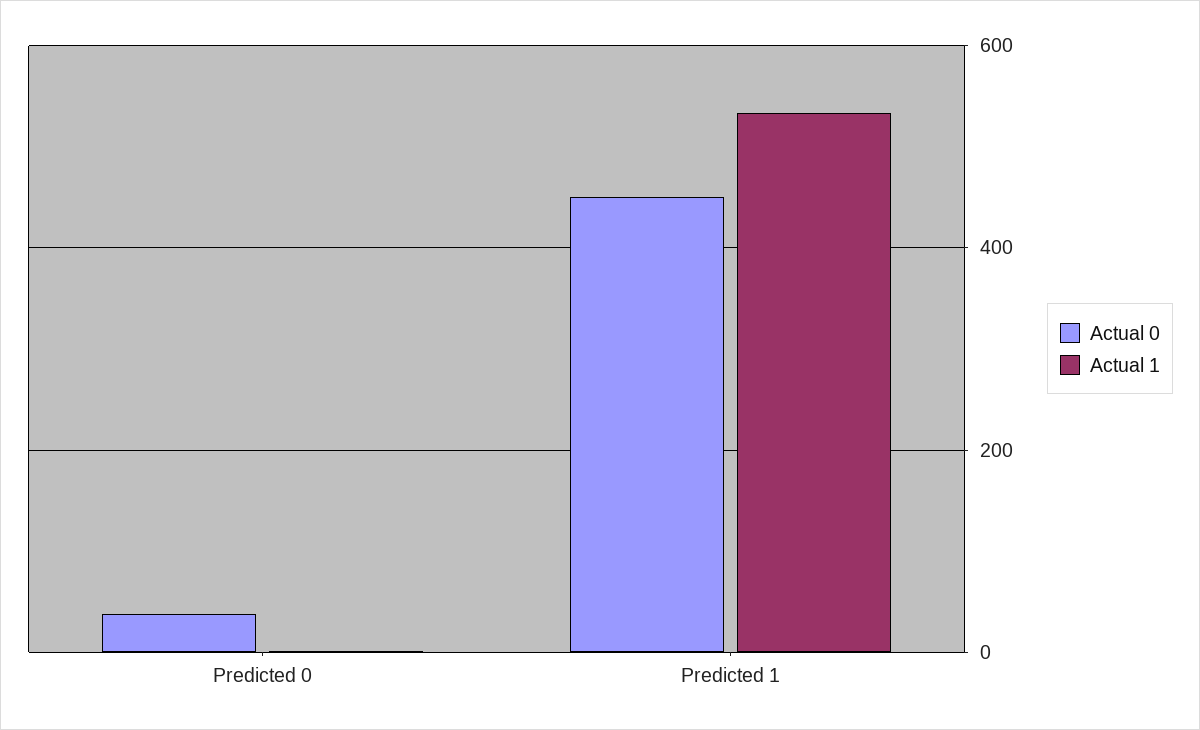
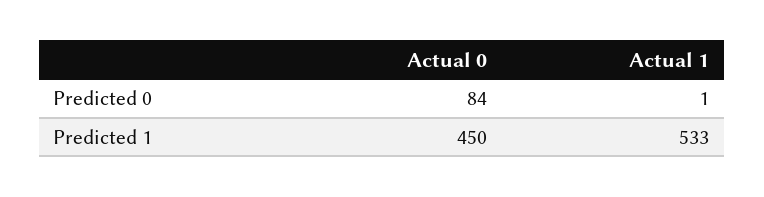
Actual 0, Predicted 0: 40 -> 84

